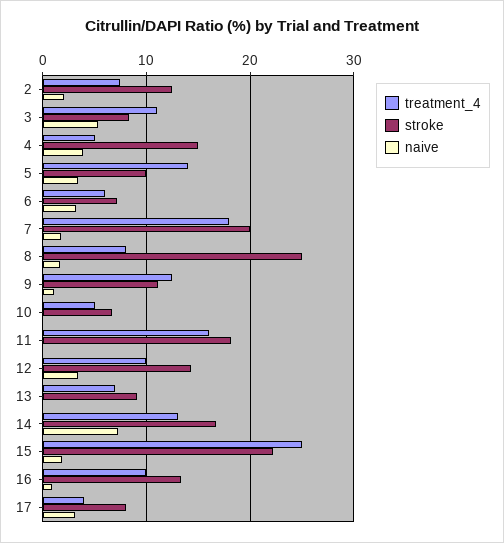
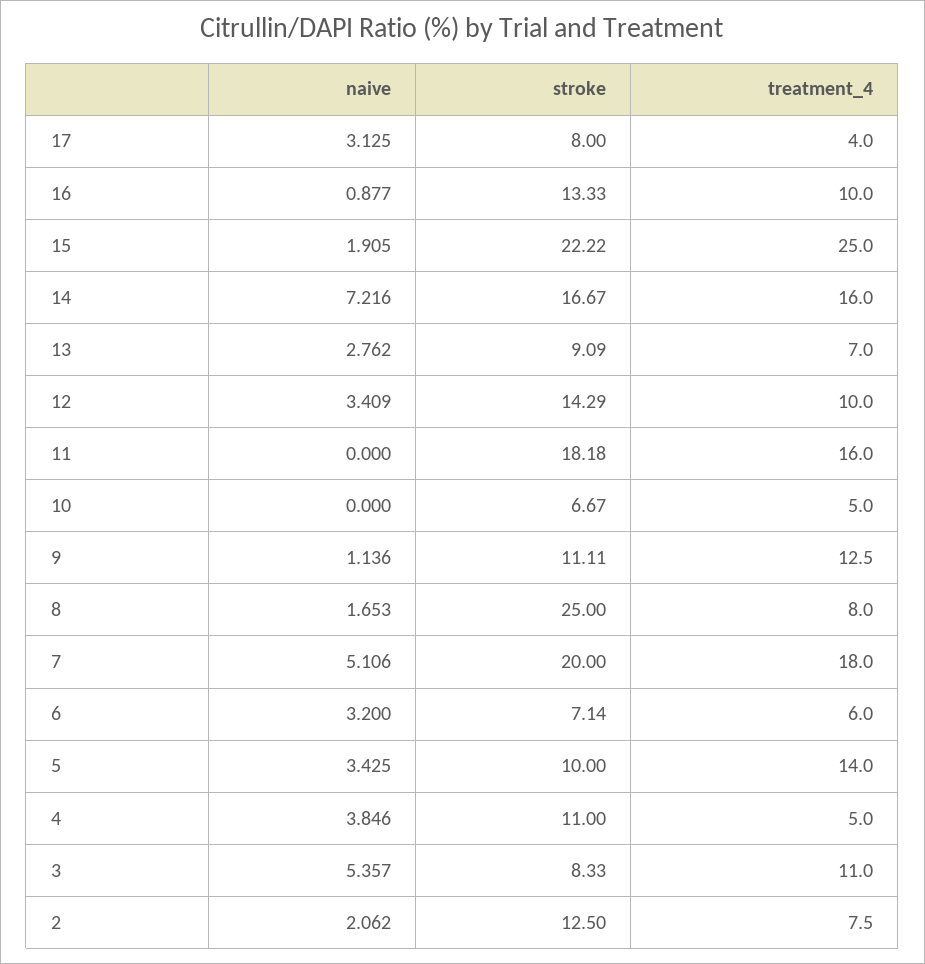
stroke, 4: 15 -> 11
naive, 7: 2 -> 5.106
naive, 13: 0 -> 2.762
treatment_4, 14: 13 -> 16

